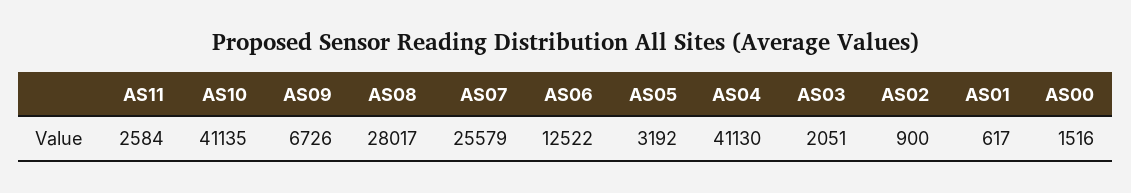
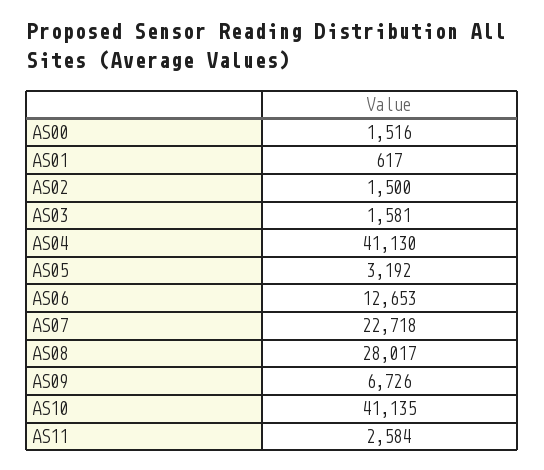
AS07: 25579 -> 22718
AS06: 12522 -> 12653
AS03: 2051 -> 1581
AS02: 900 -> 1500

